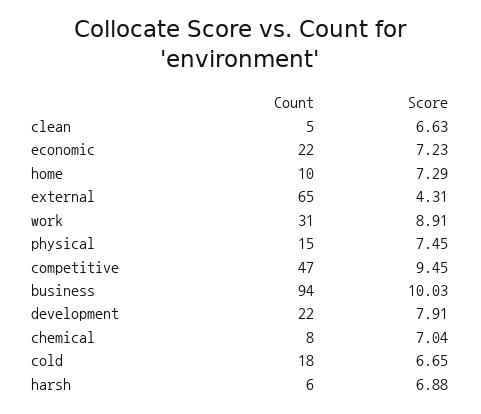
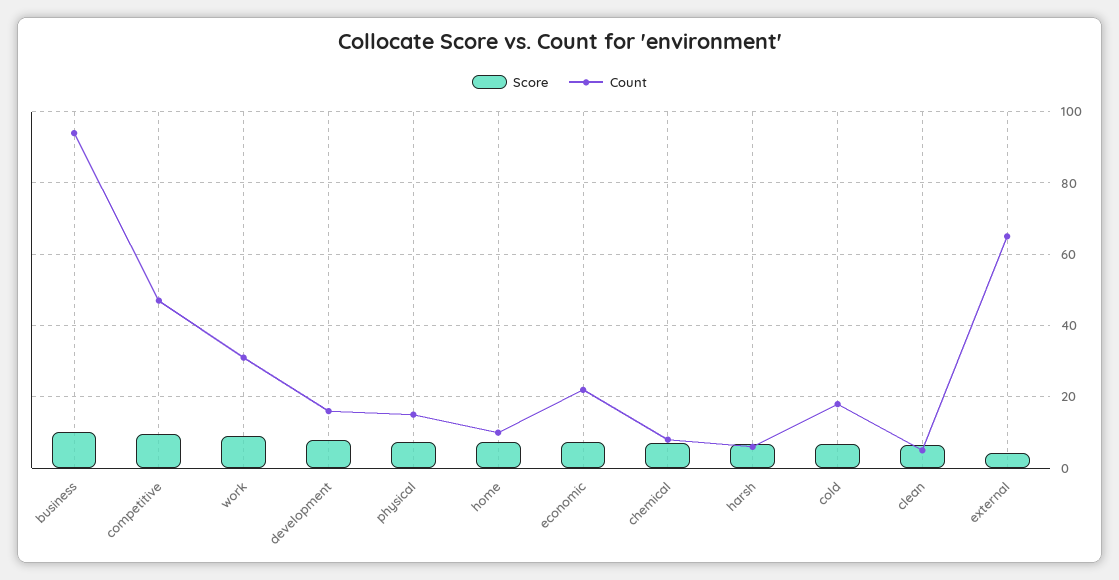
Count, development: 22 -> 16

